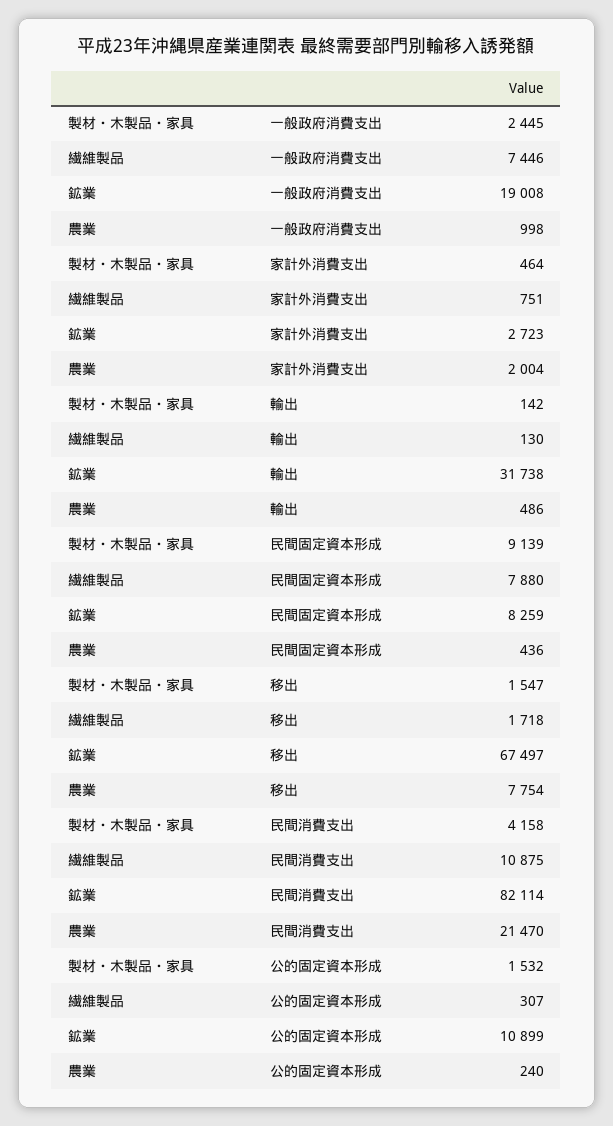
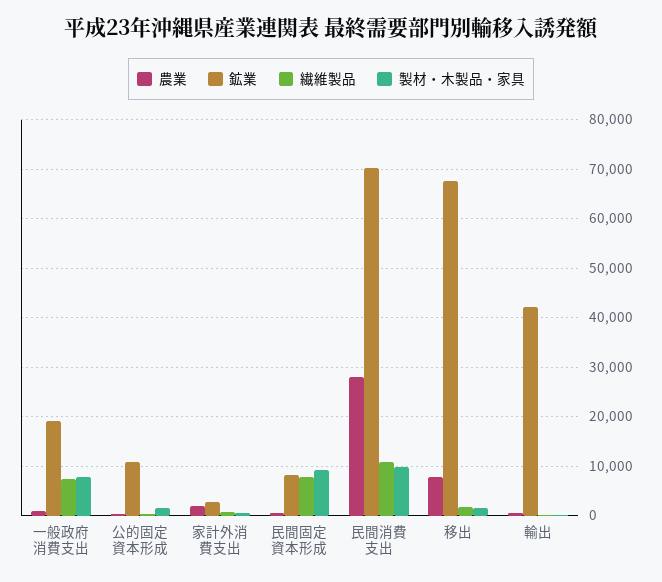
製材・木製品・家具, 一般政府消費支出: 2445 -> 8000
鉱業, 輸出: 31738 -> 42000
製材・木製品・家具, 民間消費支出: 4158 -> 10000
鉱業, 民間消費支出: 82114 -> 70000
農業, 民間消費支出: 21470 -> 28000

